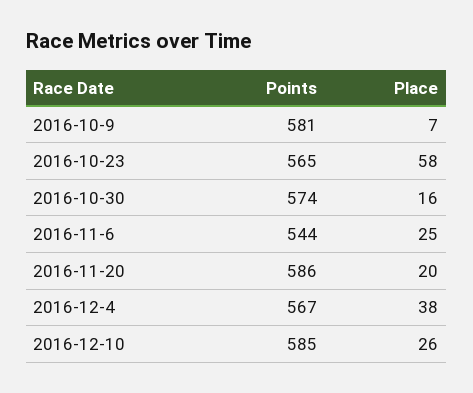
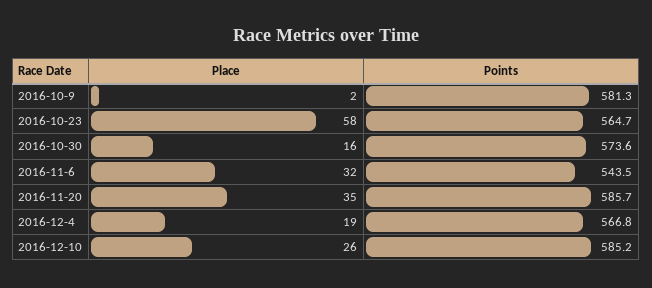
Place, 2016-10-9: 7 -> 2
Place, 2016-11-6: 25 -> 32
Place, 2016-11-20: 20 -> 35
Place, 2016-12-4: 38 -> 19

